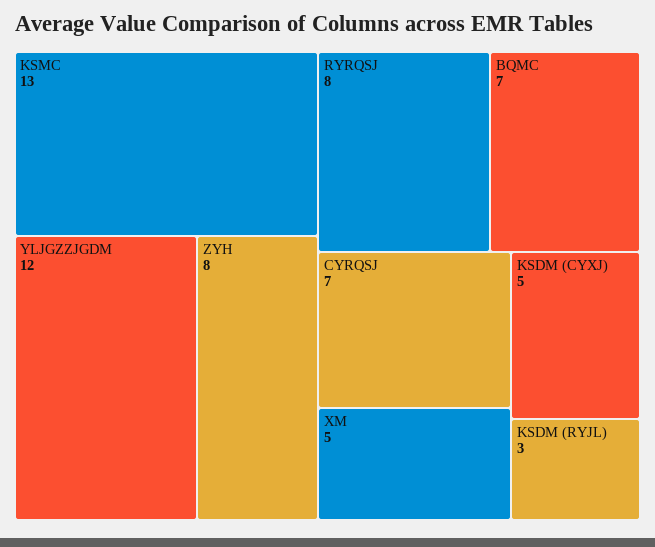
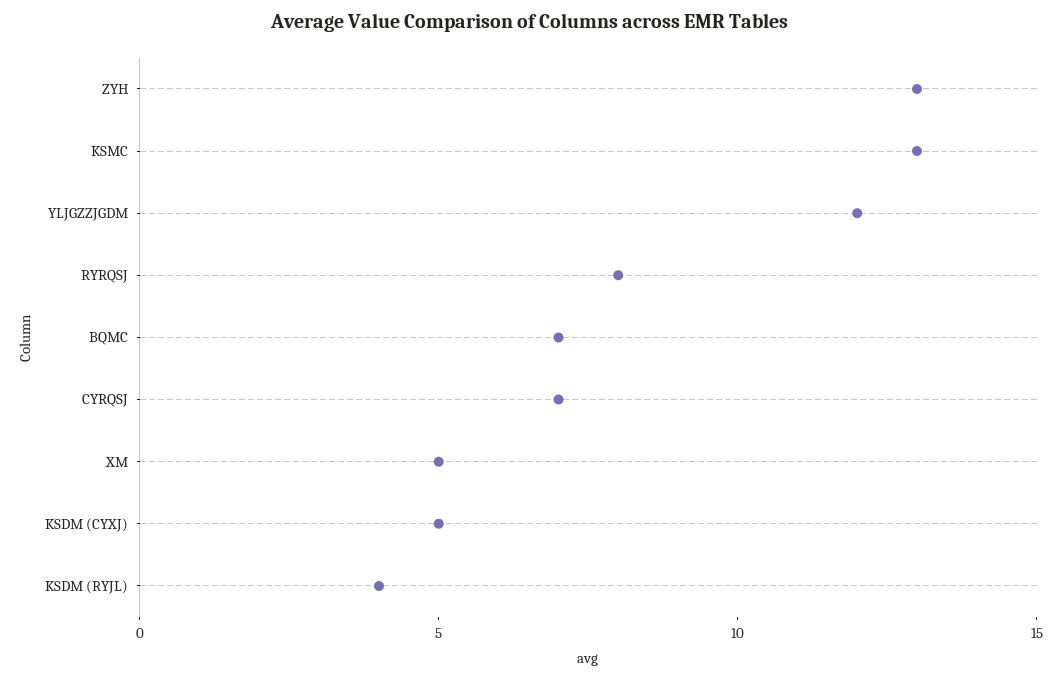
ZYH: 8 -> 13
KSDM (RYJL): 3 -> 4

